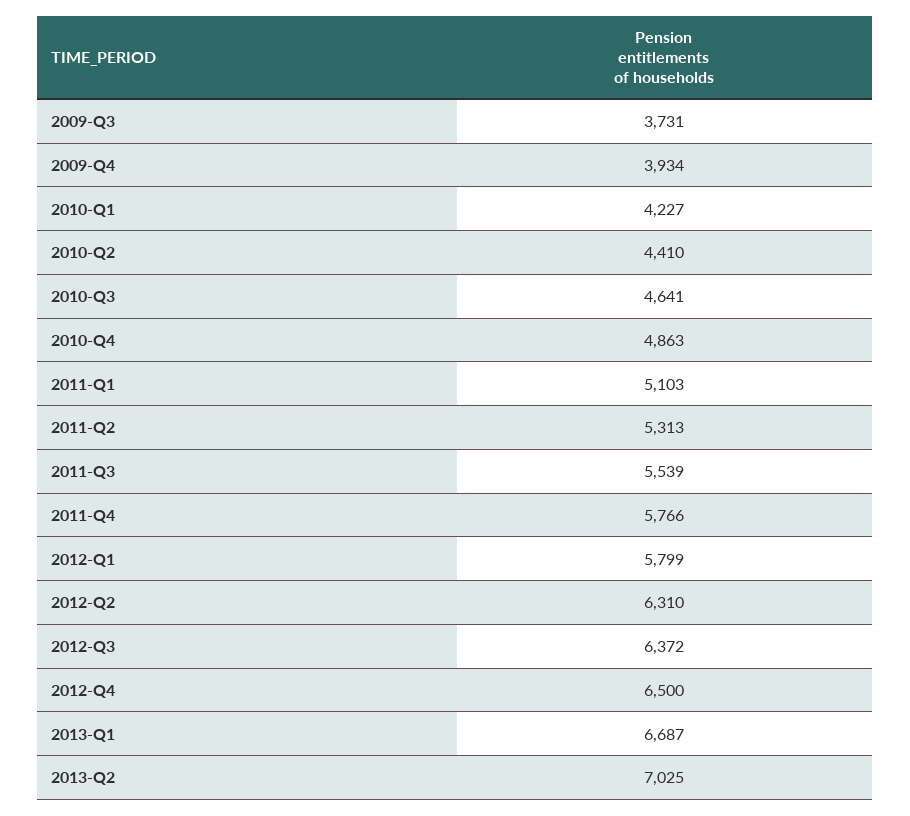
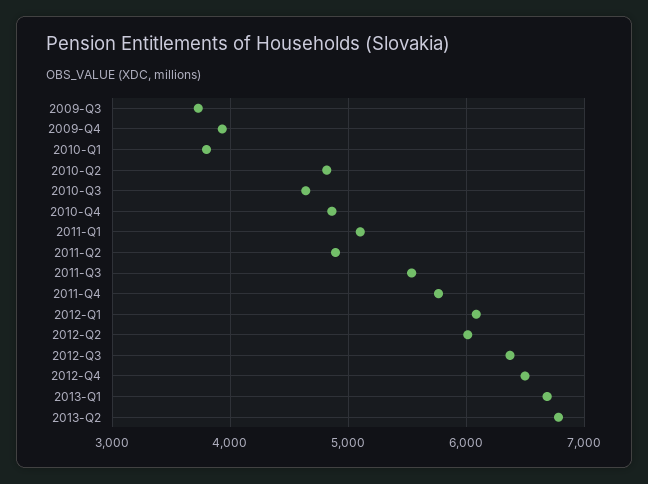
2010-Q1: 4227 -> 3800
2010-Q2: 4410 -> 4800
2011-Q2: 5313 -> 4900
2012-Q1: 5799 -> 6100
2012-Q2: 6310 -> 6000
2013-Q2: 7025 -> 6800

